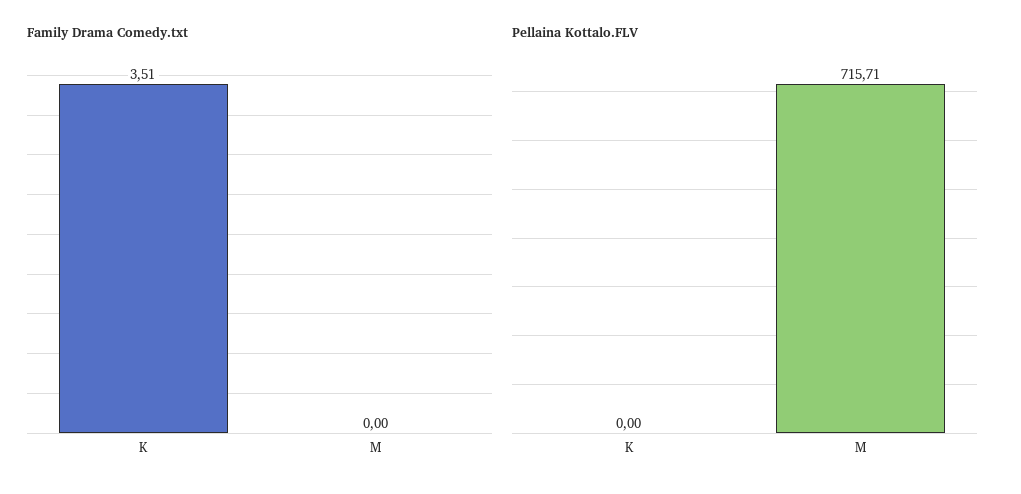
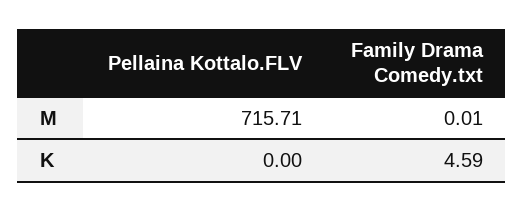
Family Drama Comedy.txt, K: 3.51 -> 4.59
Family Drama Comedy.txt, M: 0 -> 0.01

